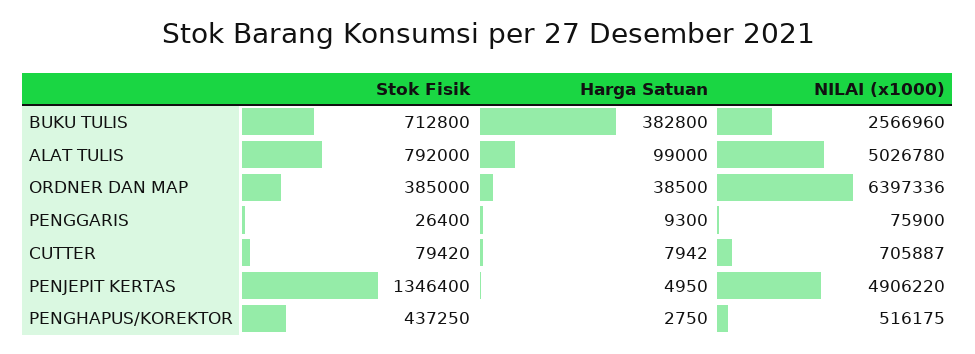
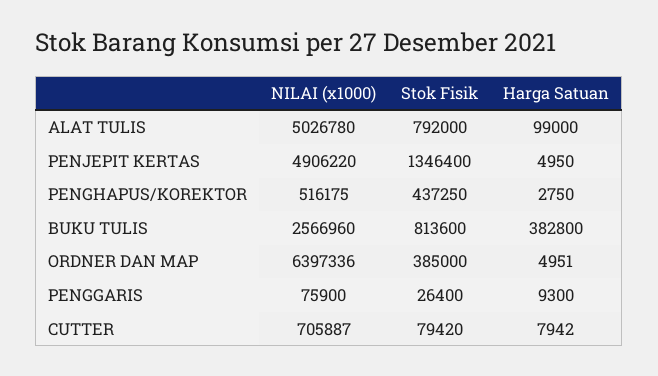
Stok Fisik, BUKU TULIS: 712800 -> 813600
Harga Satuan, ORDNER DAN MAP: 38500 -> 4951

